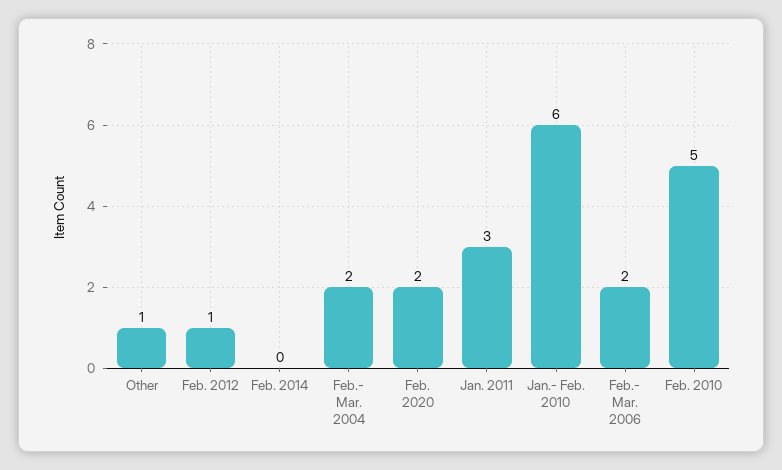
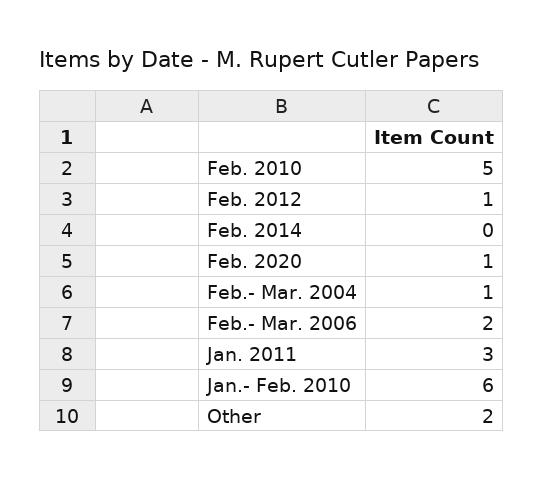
Other: 1 -> 2
Feb.- Mar. 2004: 2 -> 1
Feb. 2020: 2 -> 1

